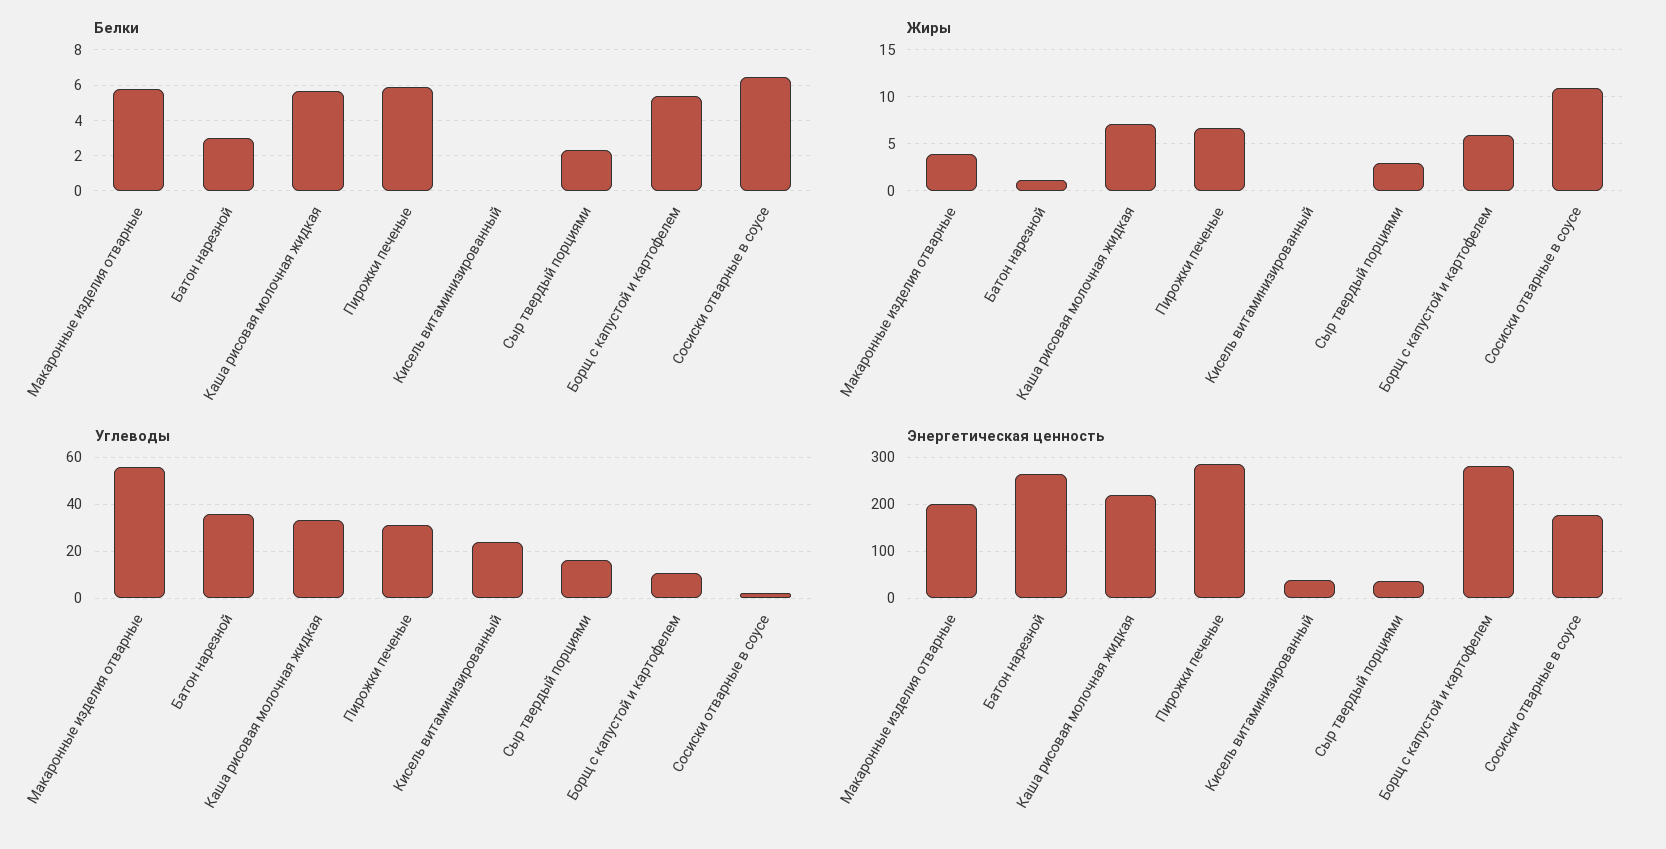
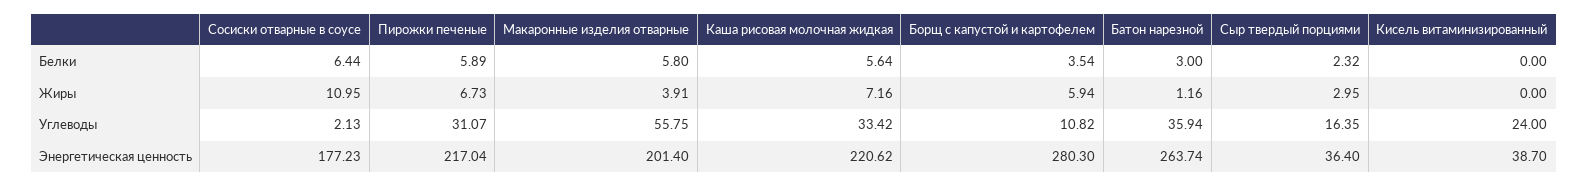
Белки, Борщ с капустой и картофелем: 5.5 -> 3.54
Энергетическая ценность, Пирожки печеные: 280 -> 217.04

